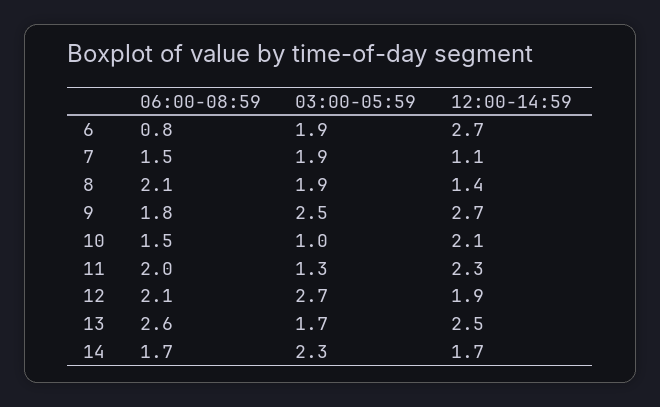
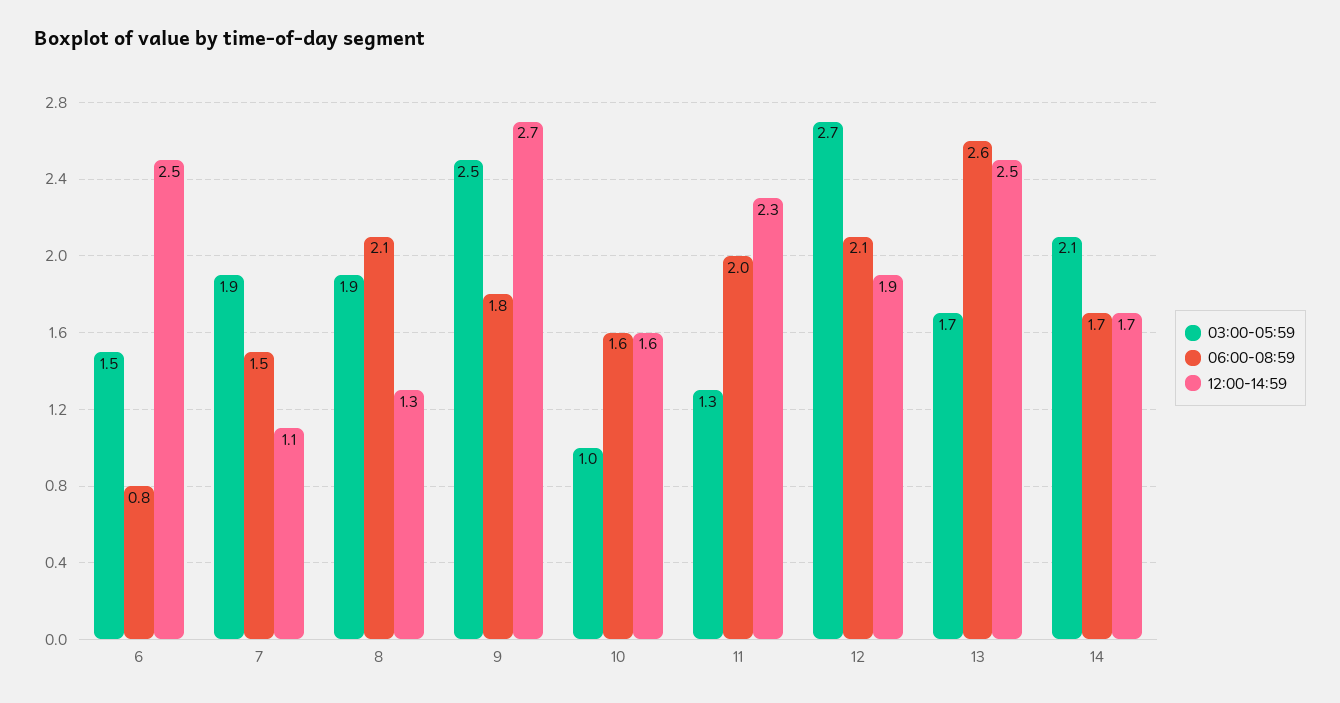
03:00-05:59, 6: 1.9 -> 1.5
12:00-14:59, 6: 2.7 -> 2.5
12:00-14:59, 8: 1.4 -> 1.3
06:00-08:59, 10: 1.5 -> 1.6
12:00-14:59, 10: 2.1 -> 1.6
03:00-05:59, 14: 2.3 -> 2.1

